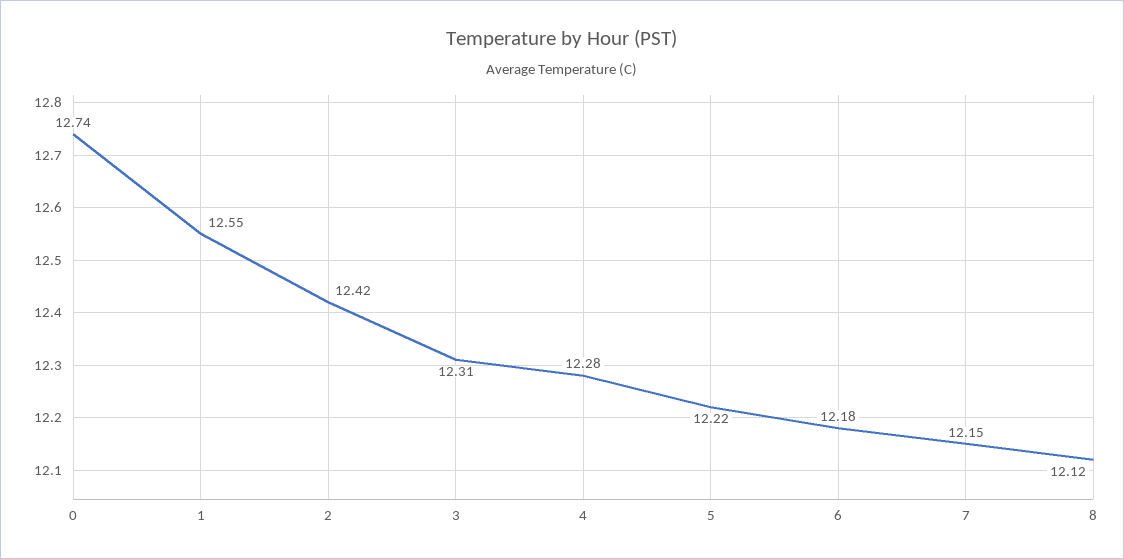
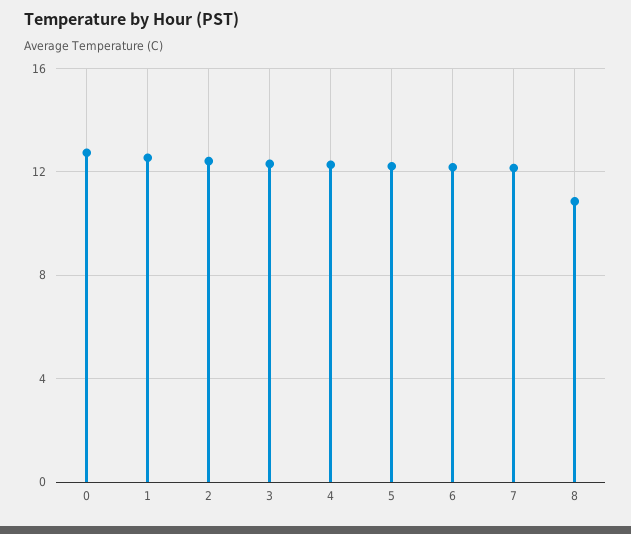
8: 12.12 -> 11

